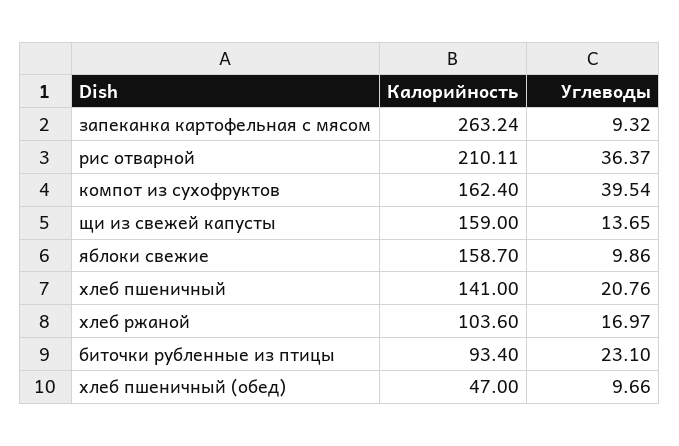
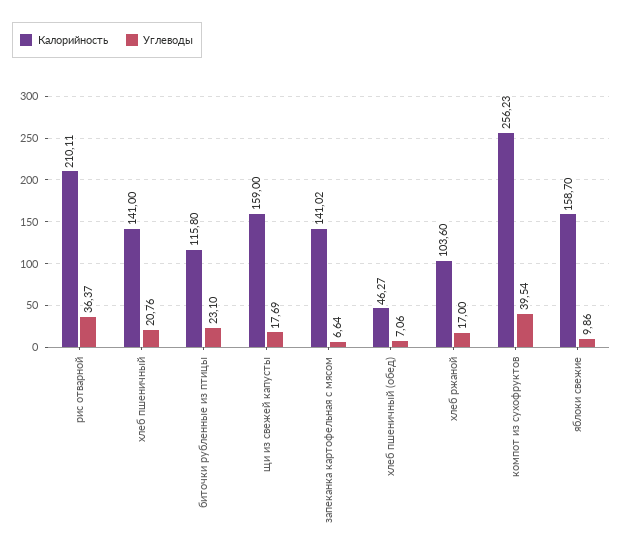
Калорийность, запеканка картофельная с мясом: 263.24 -> 141.02
Углеводы, запеканка картофельная с мясом: 9.32 -> 6.64
Калорийность, компот из сухофруктов: 162.4 -> 256.23
Углеводы, щи из свежей капусты: 13.65 -> 17.69
Углеводы, хлеб ржаной: 16.97 -> 17
Калорийность, биточки рубленные из птицы: 93.4 -> 115.8
Калорийность, хлеб пшеничный (обед): 47 -> 46.27
Углеводы, хлеб пшеничный (обед): 9.66 -> 7.06

